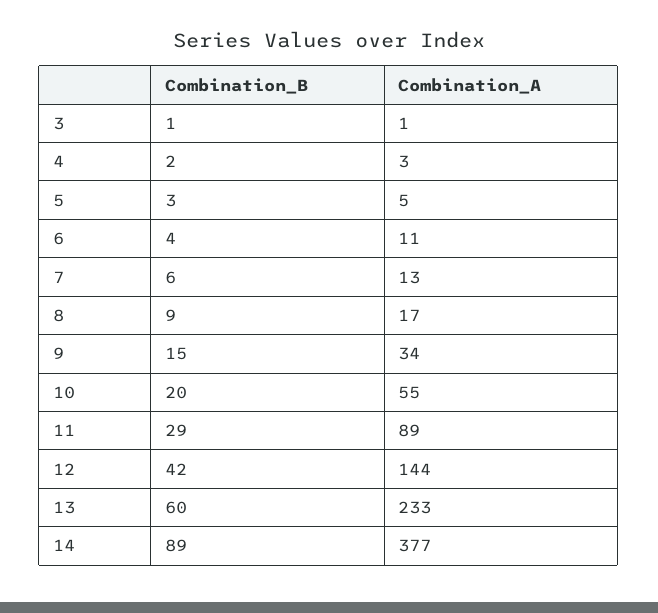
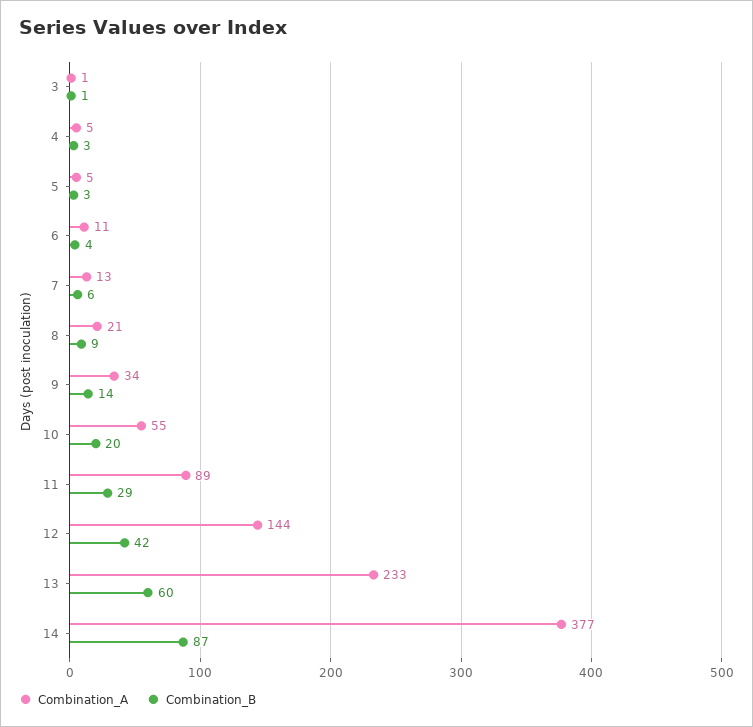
Combination_B, 4: 2 -> 3
Combination_A, 4: 3 -> 5
Combination_A, 8: 17 -> 21
Combination_B, 9: 15 -> 14
Combination_B, 14: 89 -> 87

